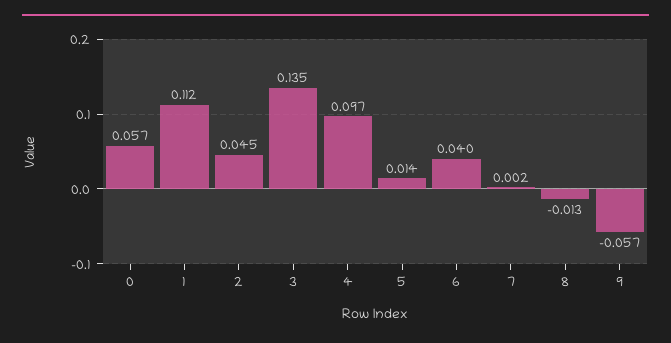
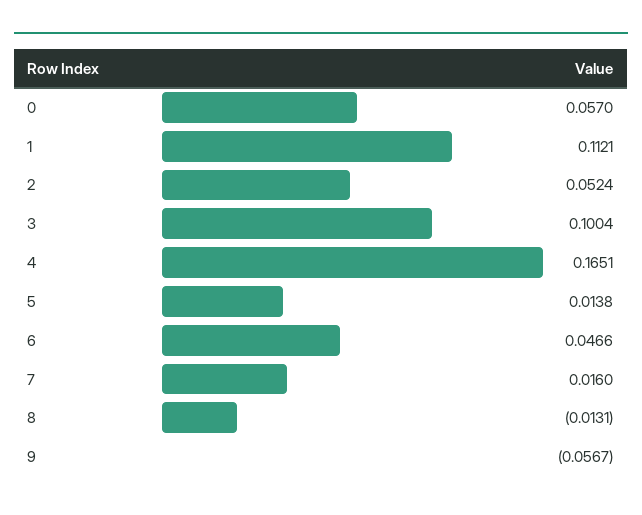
2: 0.045 -> 0.0524
3: 0.135 -> 0.1004
4: 0.097 -> 0.1651
6: 0.04 -> 0.0466
7: 0.002 -> 0.016

